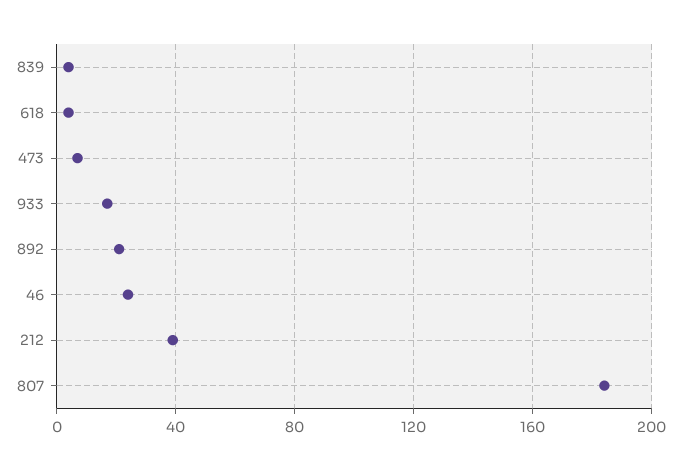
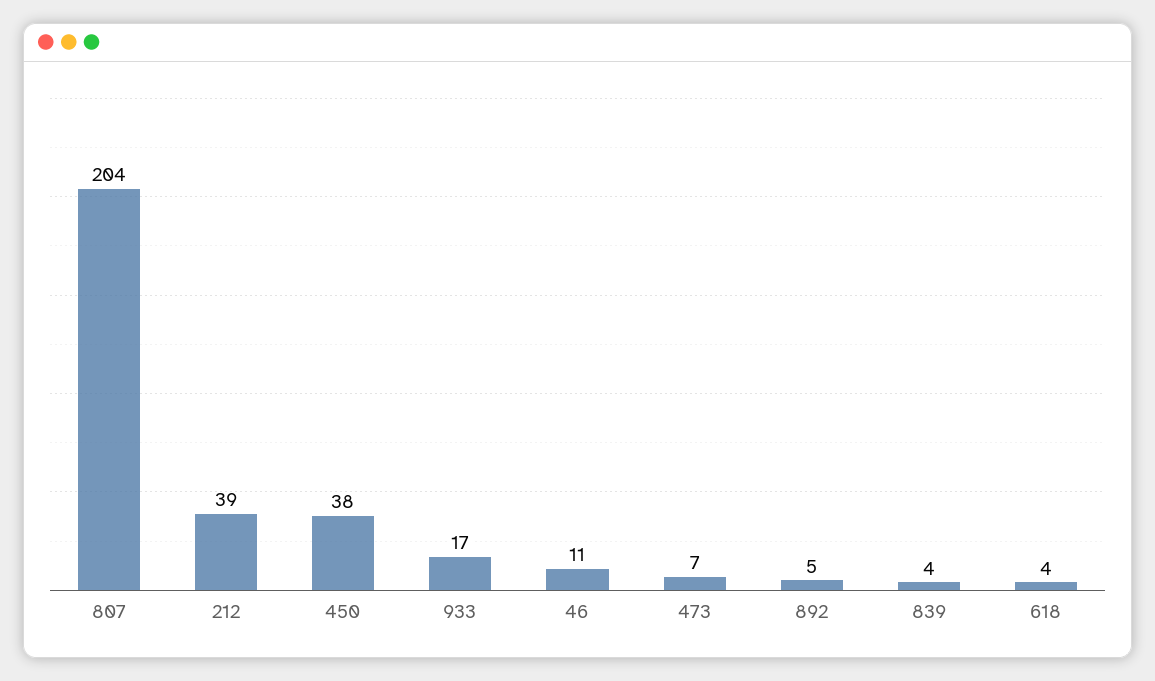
892: 20 -> 5
46: 25 -> 11
807: 185 -> 204
450: none -> 38

